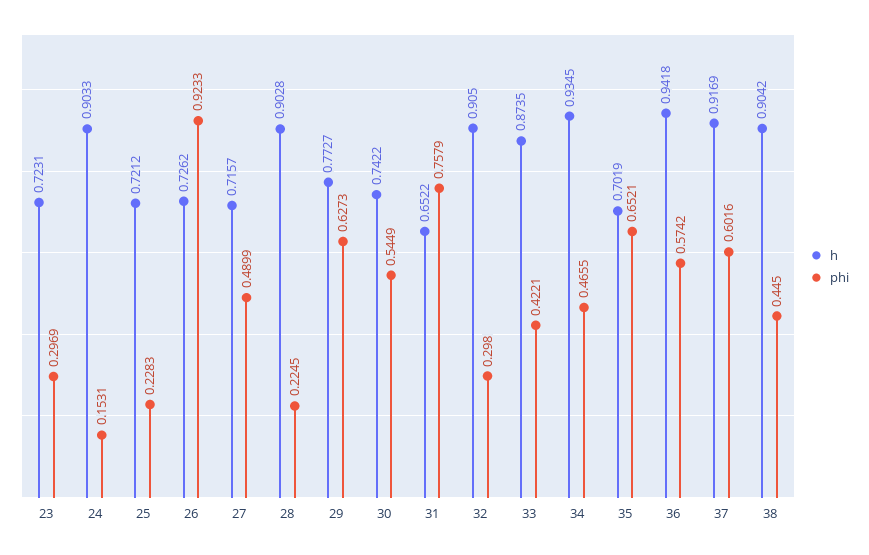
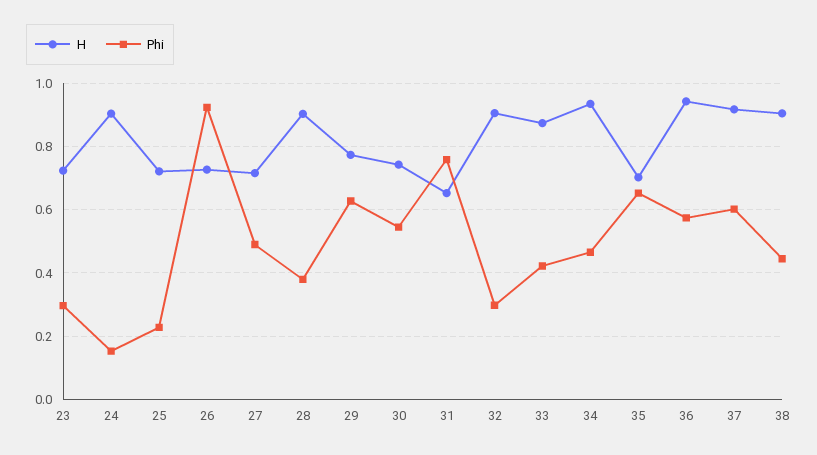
phi, 28: 0.2245 -> 0.38

